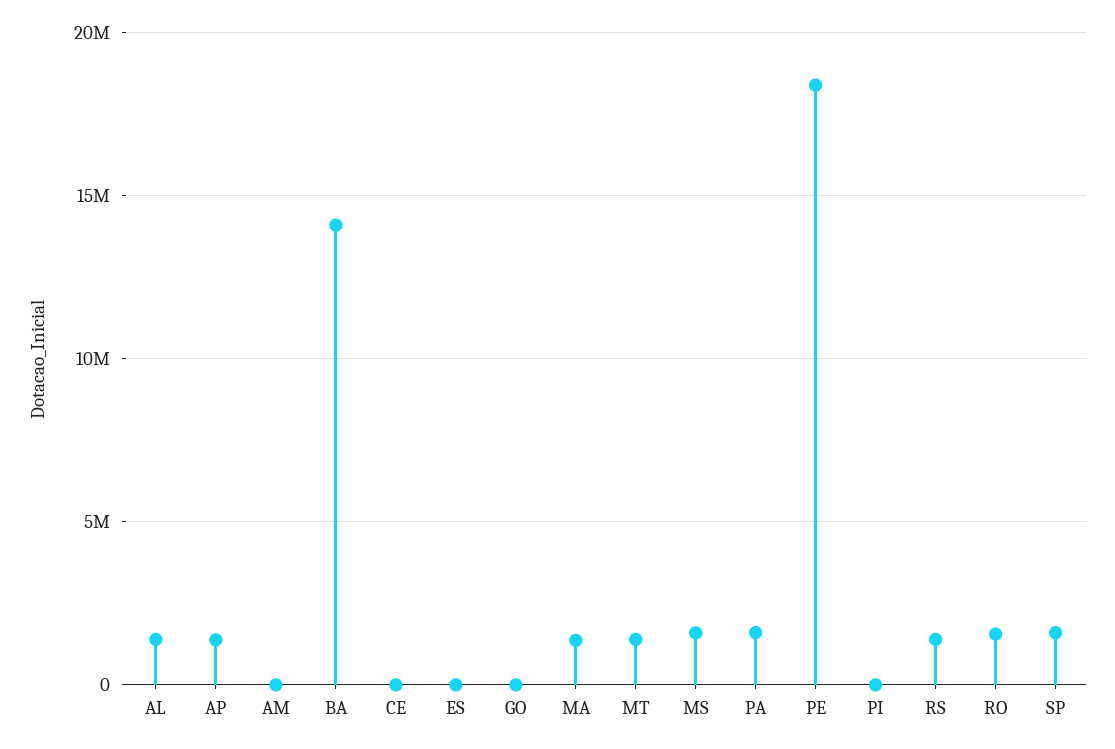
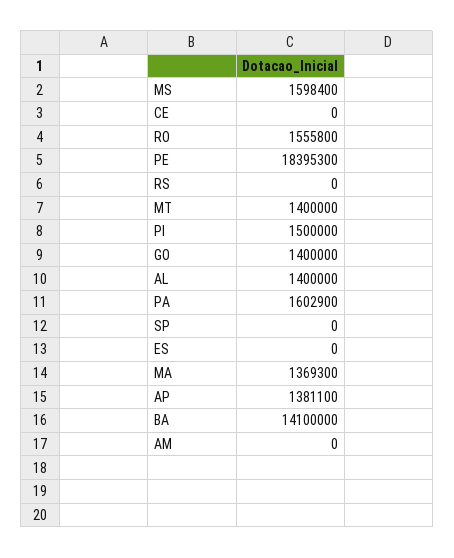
GO: 0 -> 1400000
PI: 0 -> 1500000
RS: 1500000 -> 0
SP: 1500000 -> 0

